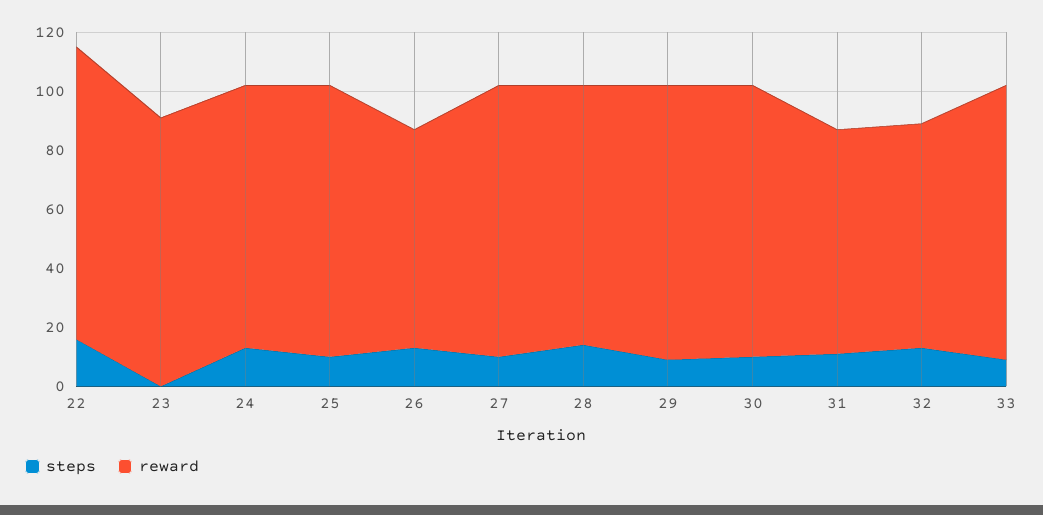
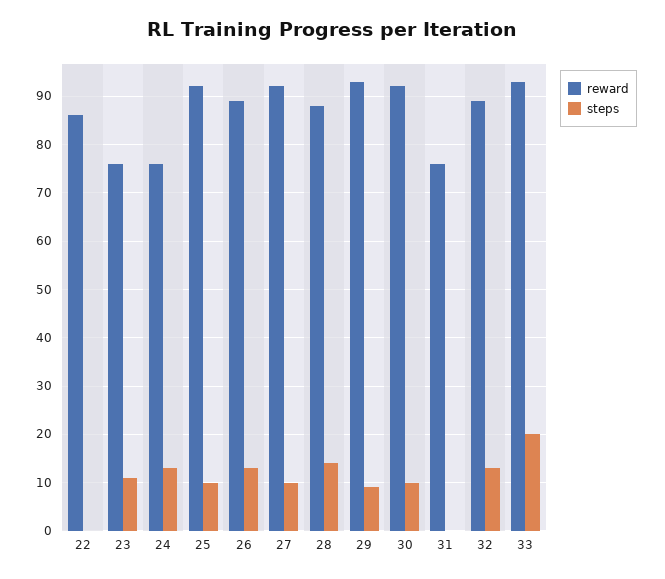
steps, 22: 15 -> 0
reward, 22: 100 -> 85
steps, 23: 0 -> 10
reward, 23: 90 -> 75
reward, 24: 90 -> 75
reward, 26: 75 -> 90
steps, 31: 10 -> 0
reward, 32: 75 -> 90
steps, 33: 10 -> 20

